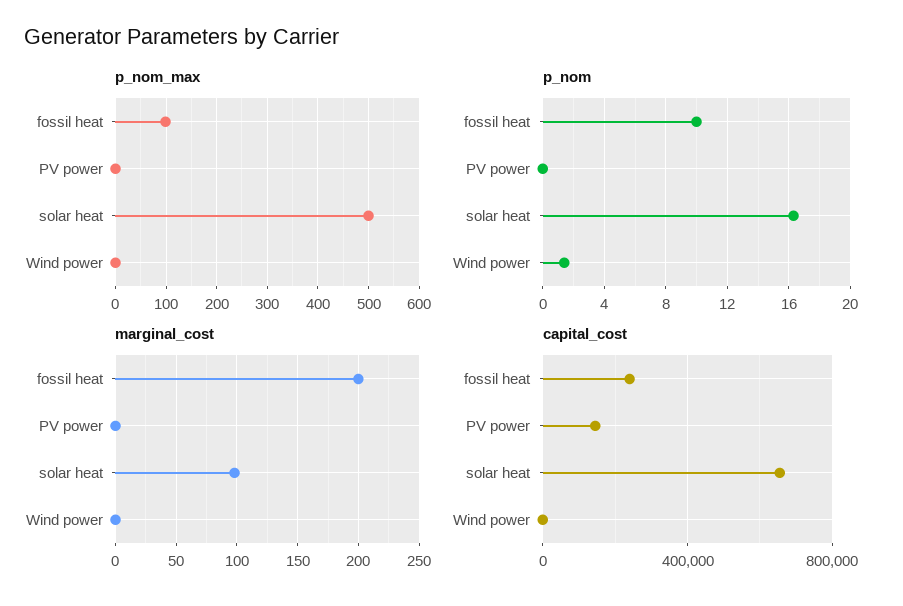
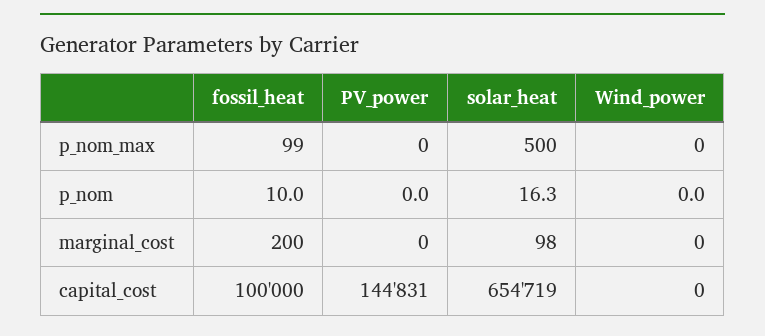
p_nom, Wind power: 1.5 -> 0
capital_cost, fossil heat: 250000 -> 100000

